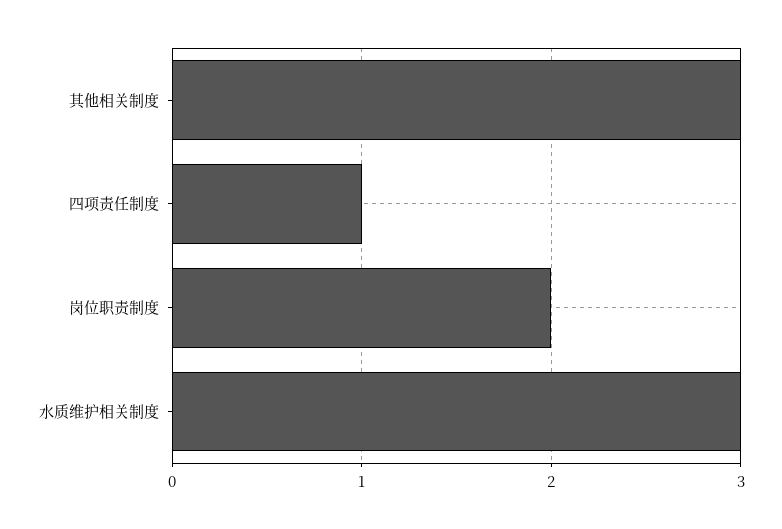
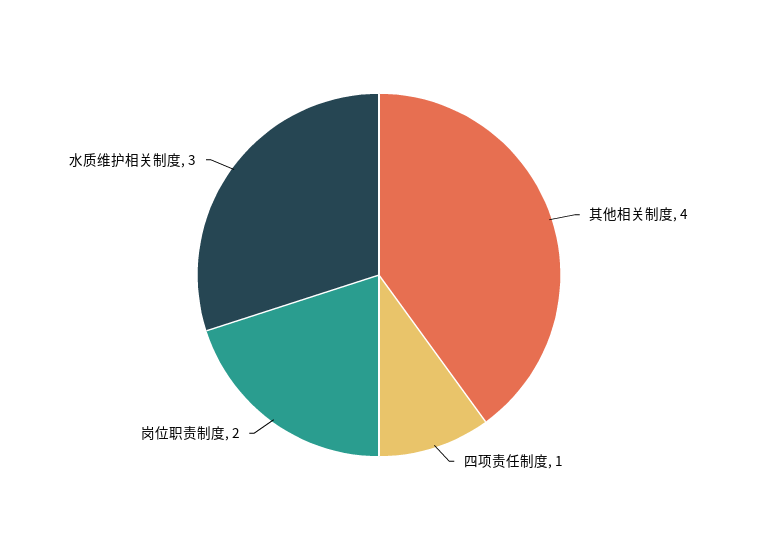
其他相关制度: 3 -> 4

